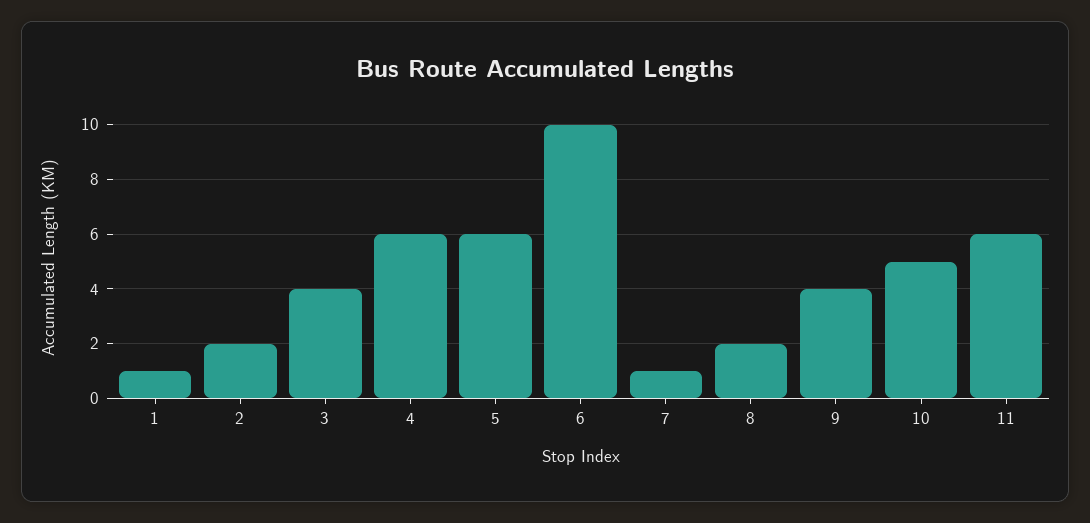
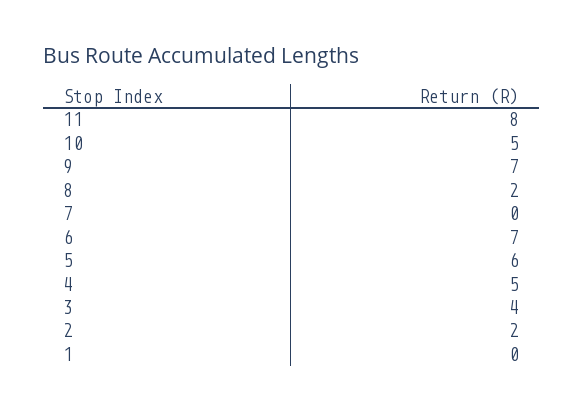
1: 1 -> 0
4: 6 -> 5
6: 10 -> 7
7: 1 -> 0
9: 4 -> 7
11: 6 -> 8

